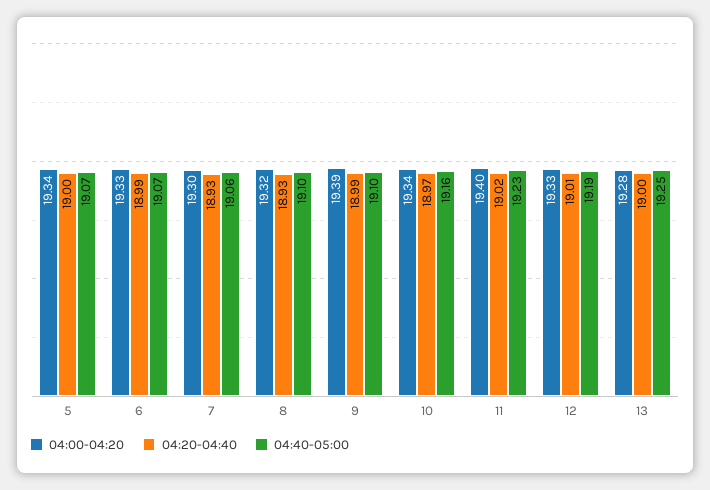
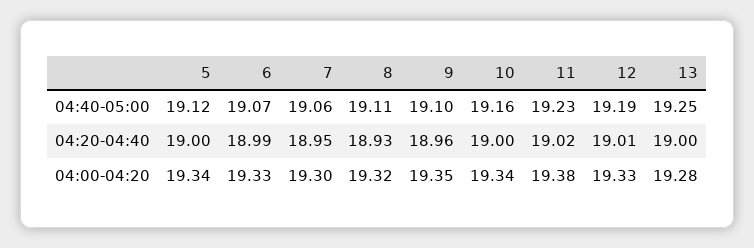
04:40-05:00, 5: 19.07 -> 19.12
04:20-04:40, 7: 18.93 -> 18.95
04:40-05:00, 8: 19.1 -> 19.11
04:00-04:20, 9: 19.39 -> 19.35
04:20-04:40, 9: 18.99 -> 18.96
04:20-04:40, 10: 18.97 -> 19
04:00-04:20, 11: 19.4 -> 19.38

